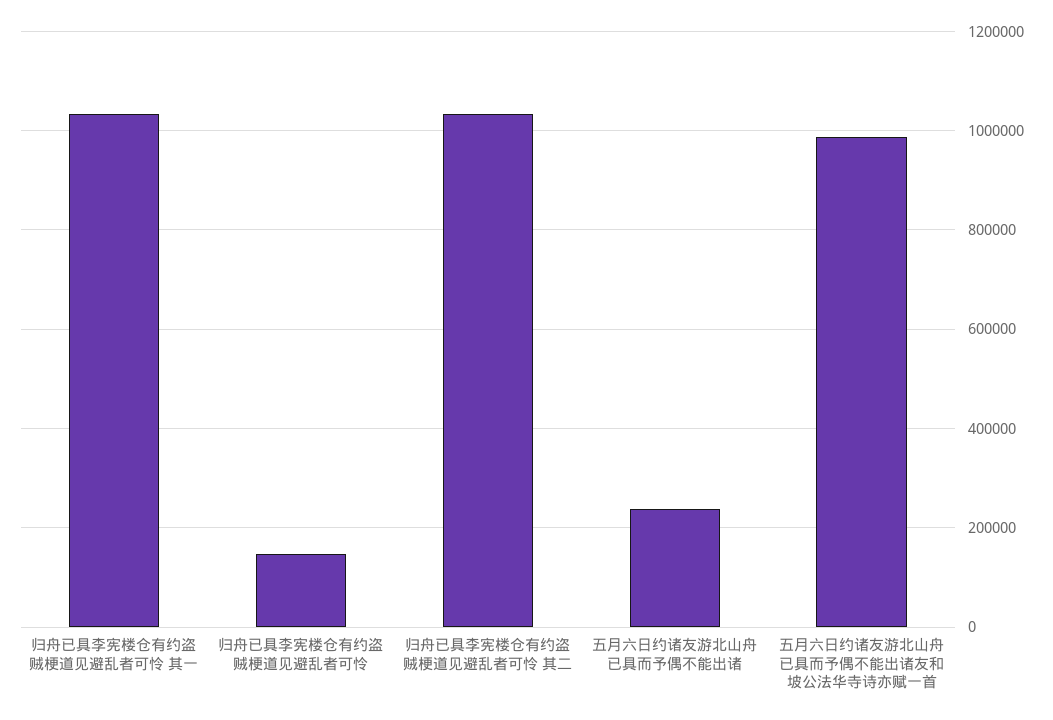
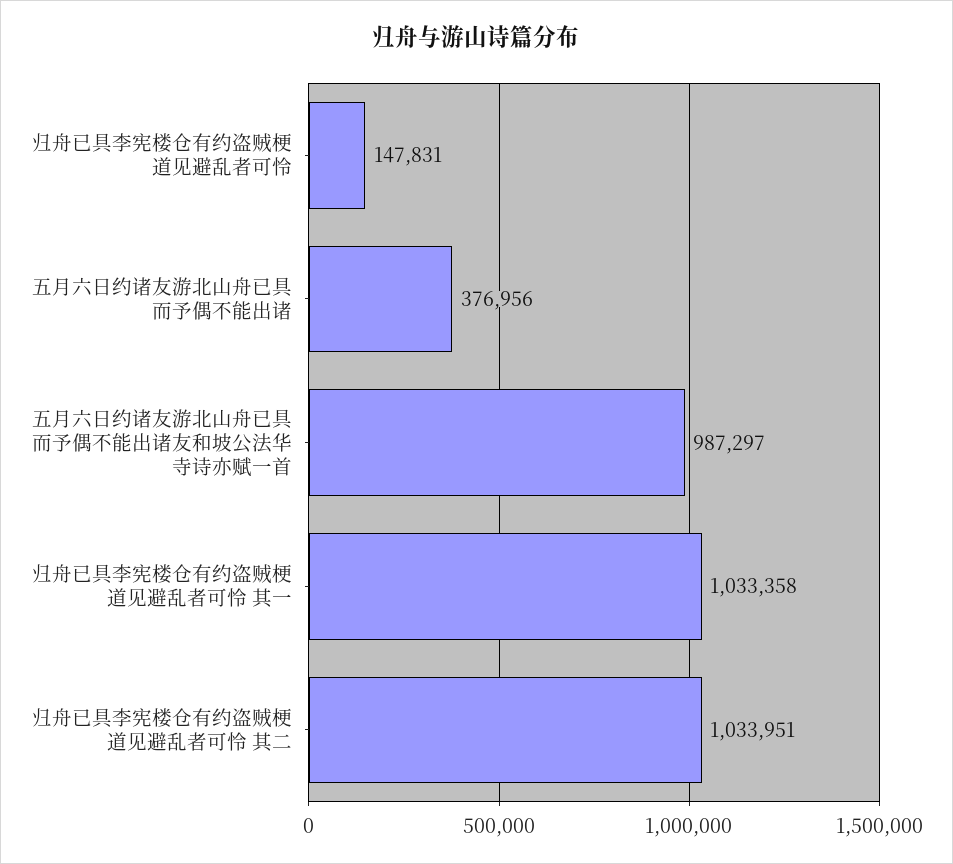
五月六日约诸友游北山舟已具而予偶不能出诸: 240000 -> 376956

